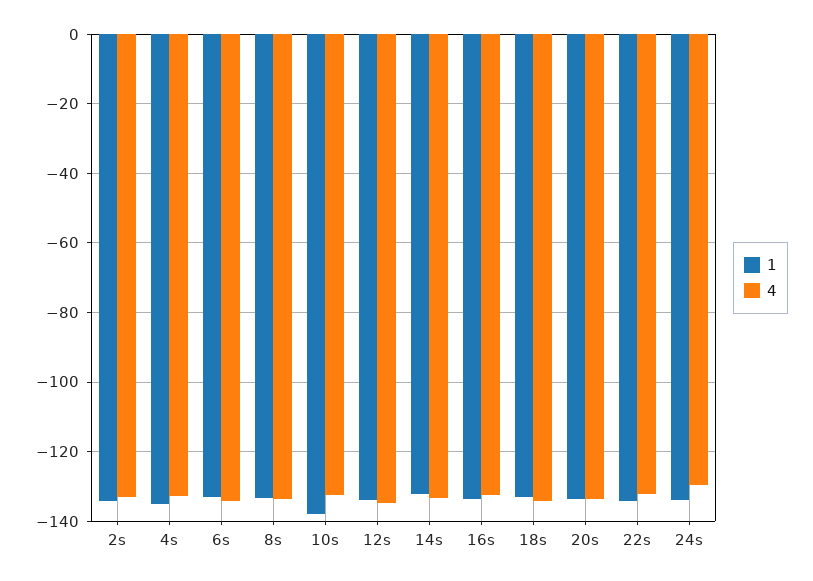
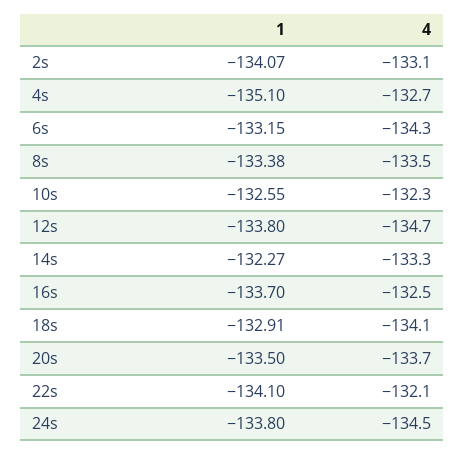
1, 10s: -138 -> -132.55
4, 24s: -130 -> -134.5

